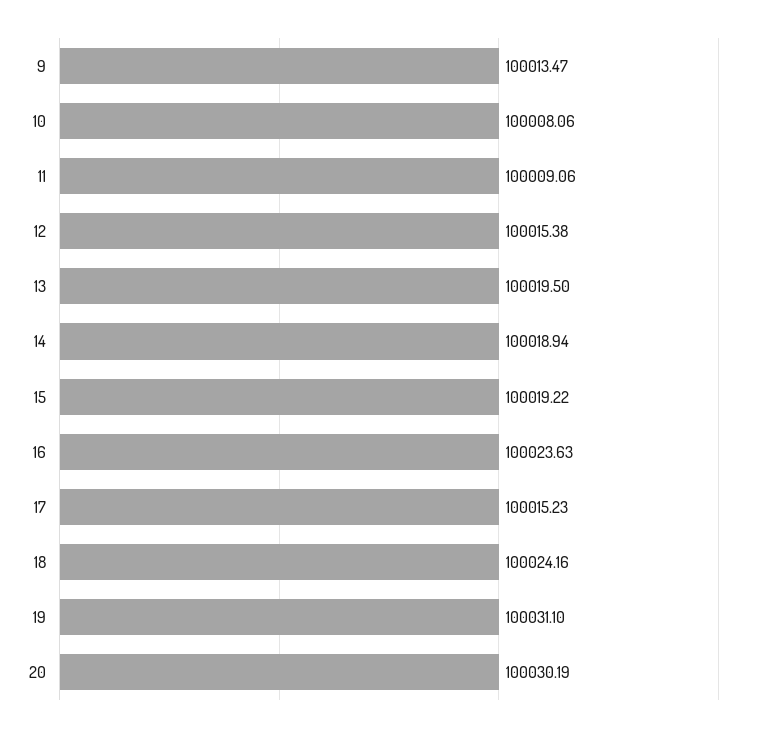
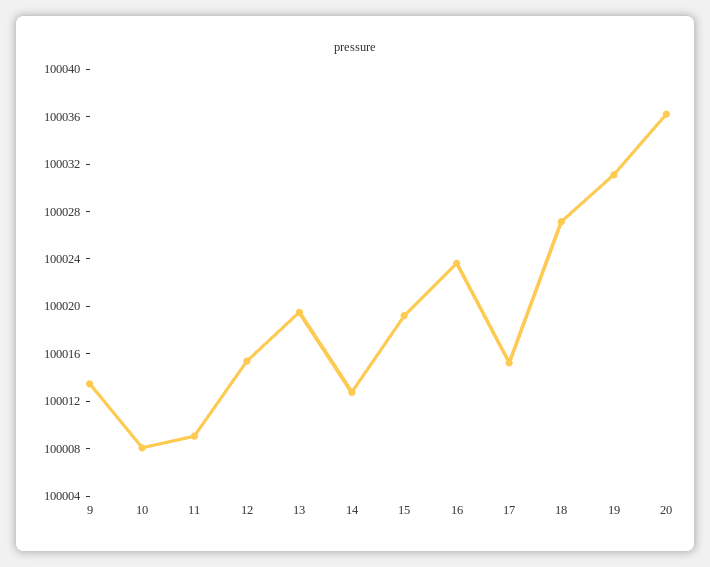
14: 100018.94 -> 100013
18: 100024.16 -> 100027
20: 100030.19 -> 100036

